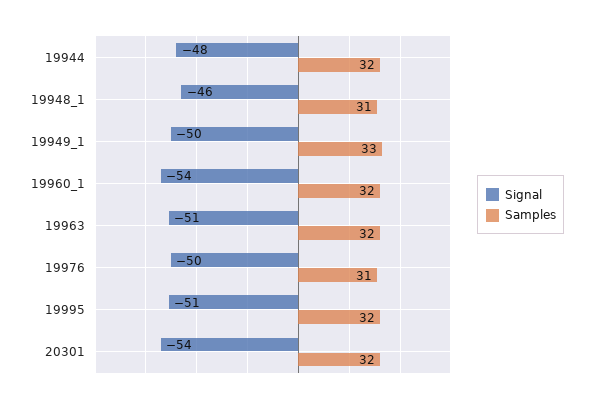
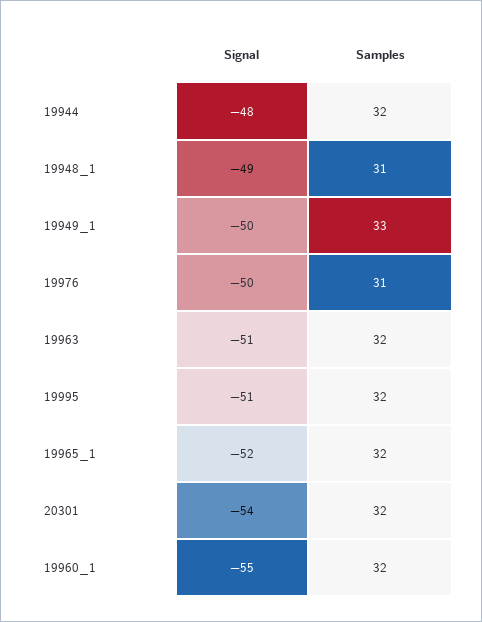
Signal, 19948_1: -46 -> -49
Signal, 19960_1: -54 -> -55
Signal, 19965_1: none -> -52
Samples, 19965_1: none -> 32

